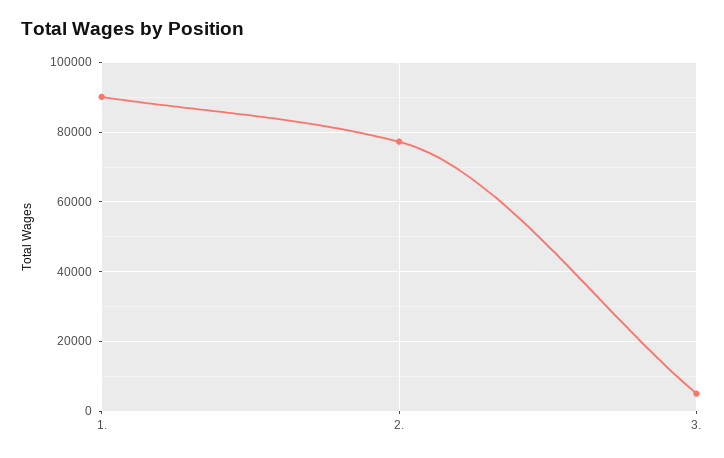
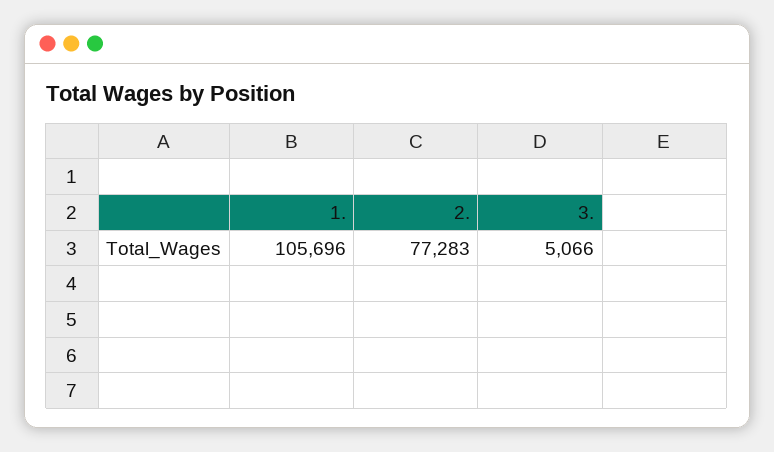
1.: 90000 -> 105696

